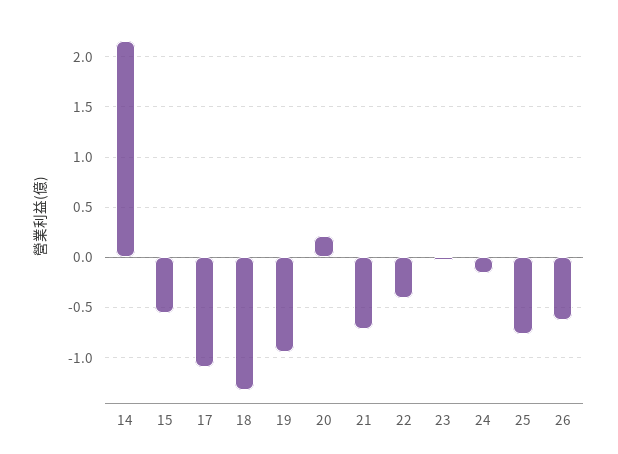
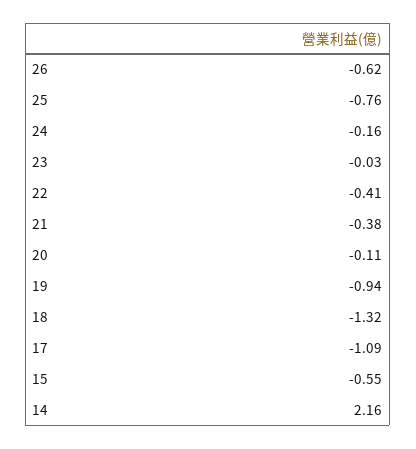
20: 0.2 -> -0.11
21: -0.7 -> -0.38

